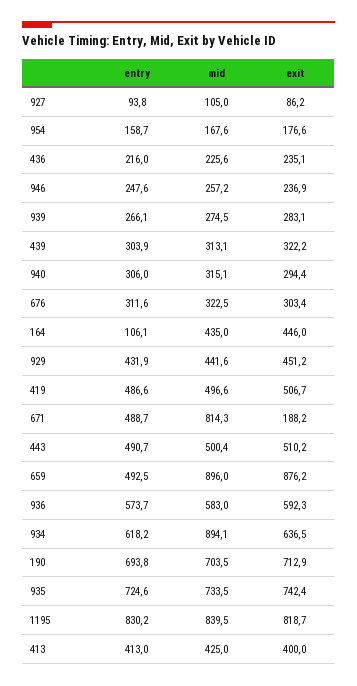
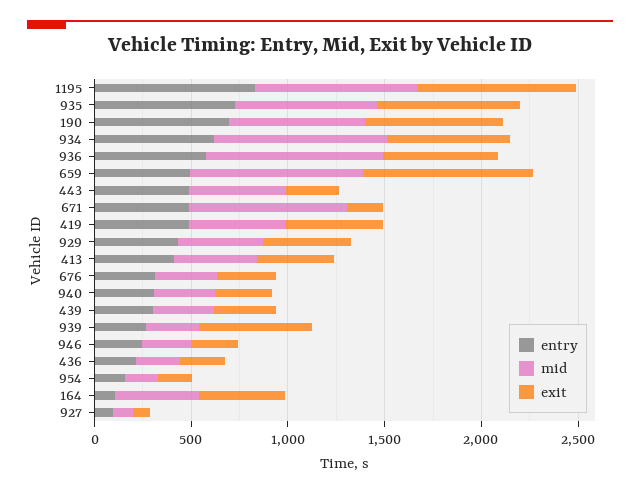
exit, 939: 283.1 -> 600
exit, 443: 510.2 -> 300
mid, 936: 583 -> 900

